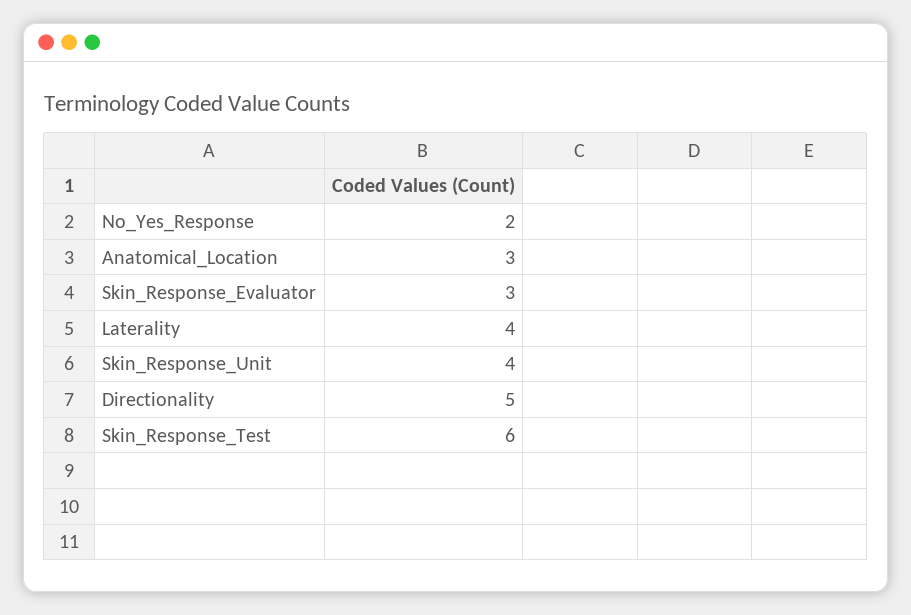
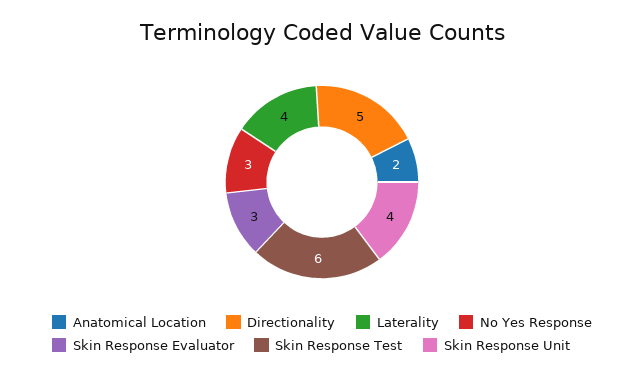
No_Yes_Response: 2 -> 3
Anatomical_Location: 3 -> 2

